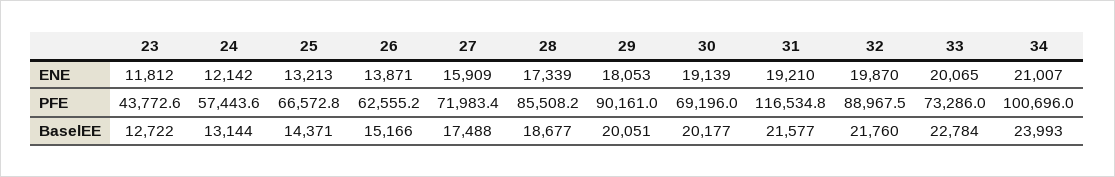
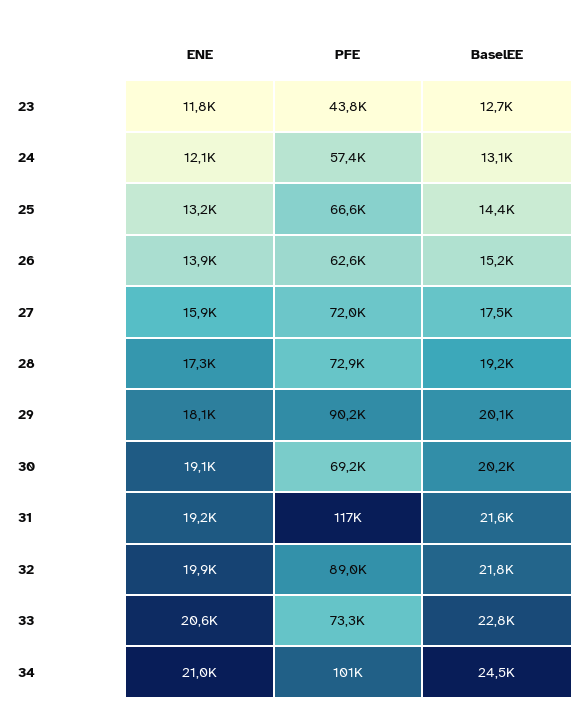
33, ENE: 20065 -> 20600
28, PFE: 85508.2 -> 72900
28, BaselEE: 18677 -> 19200
34, BaselEE: 23993 -> 24500

